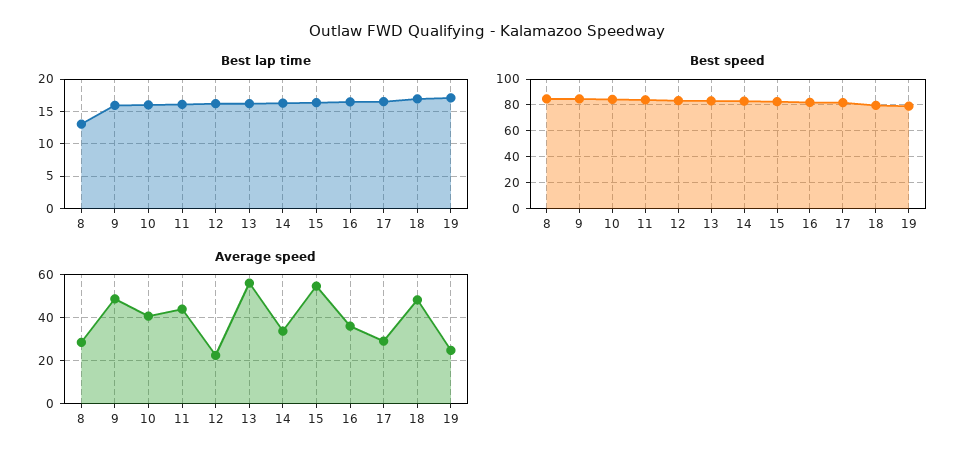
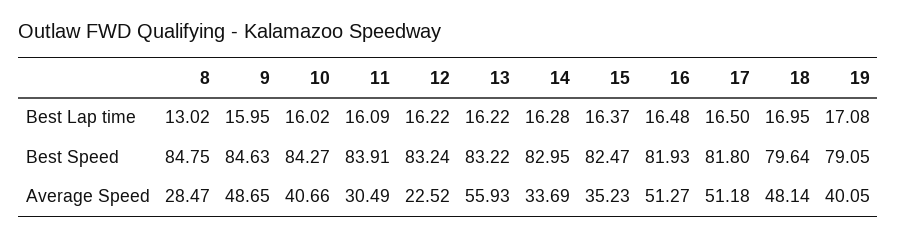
Average speed, 11: 45 -> 30.49
Average speed, 15: 55 -> 35.23
Average speed, 16: 35 -> 51.27
Average speed, 17: 30 -> 51.18
Average speed, 19: 25 -> 40.05

